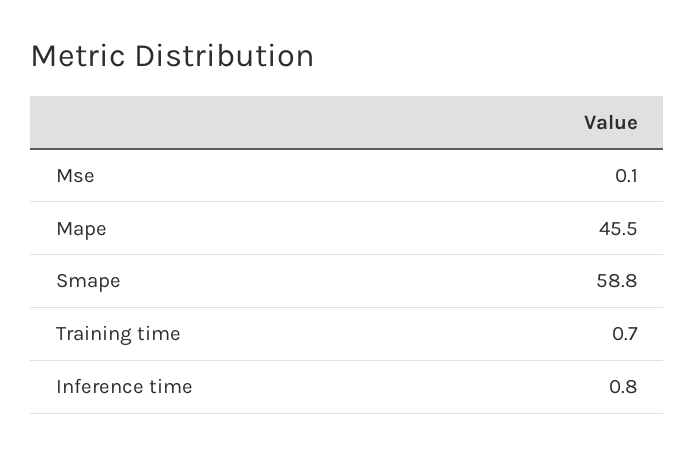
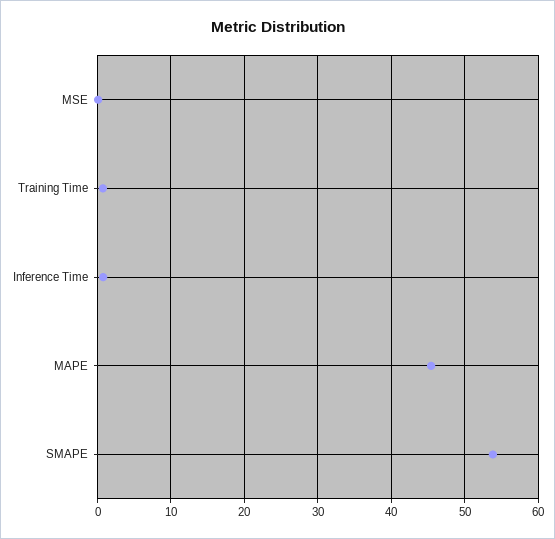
Smape: 58.8 -> 54

